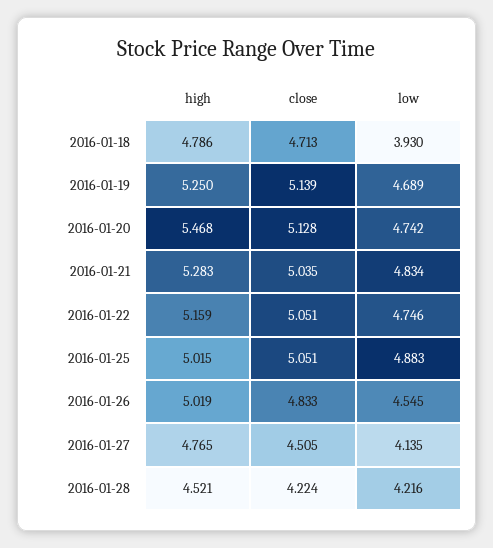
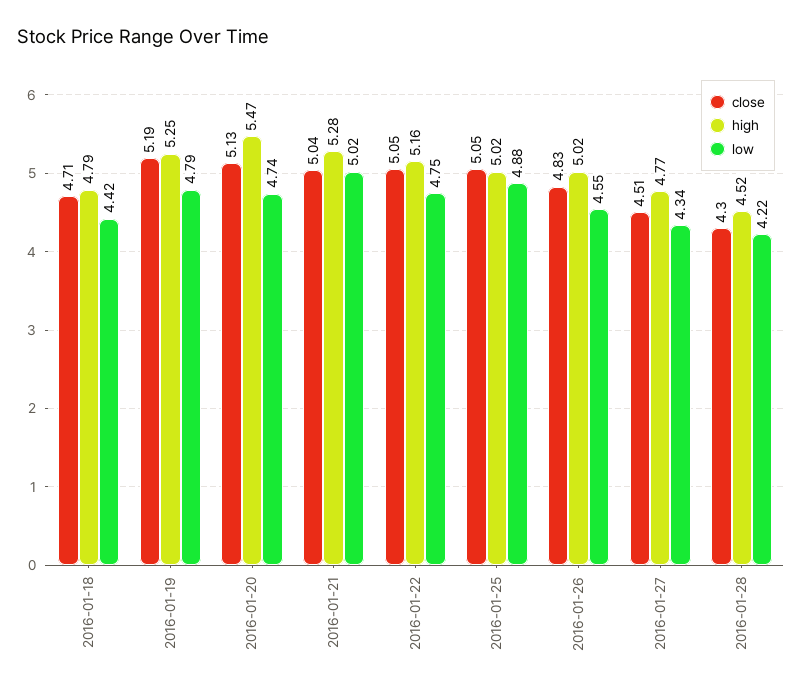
low, 2016-01-18: 3.93 -> 4.42
close, 2016-01-19: 5.139 -> 5.19
low, 2016-01-19: 4.689 -> 4.79
low, 2016-01-21: 4.834 -> 5.02
low, 2016-01-27: 4.135 -> 4.34
close, 2016-01-28: 4.224 -> 4.3

